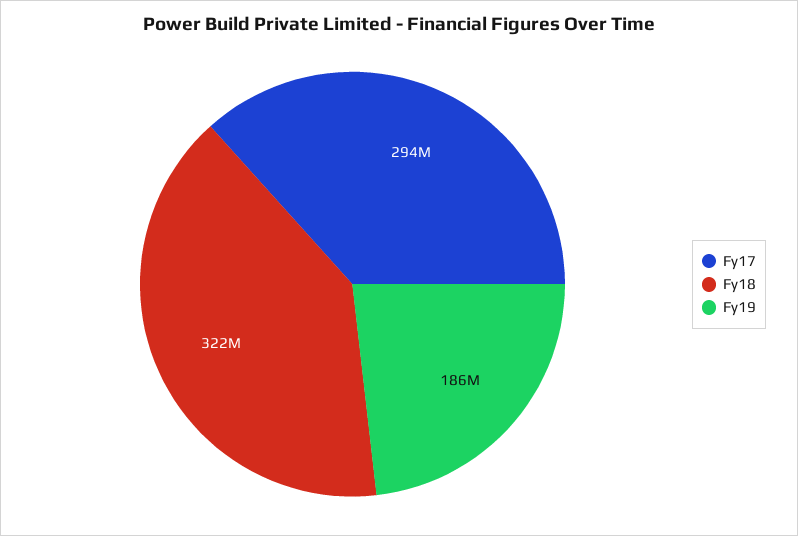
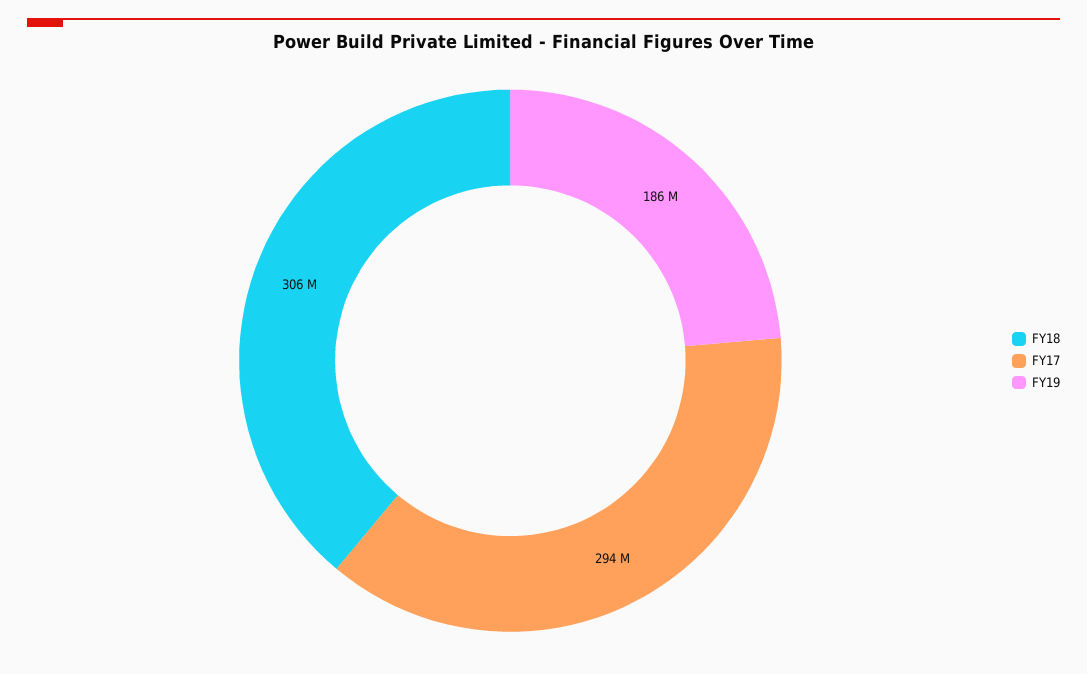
Fy18: 322000000 -> 306000000

